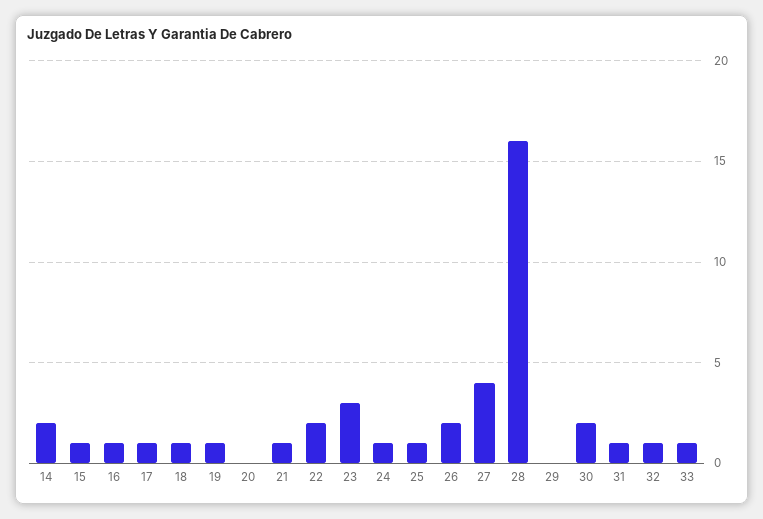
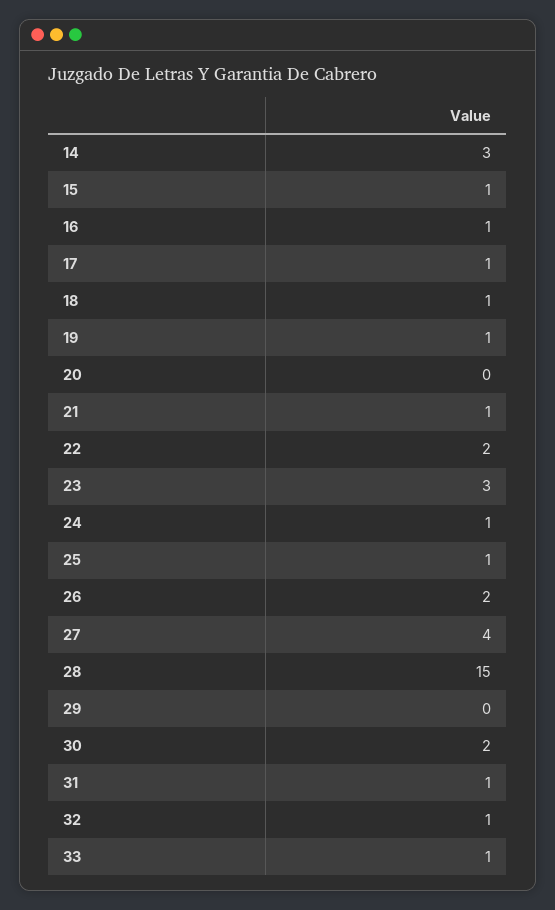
14: 2 -> 3
28: 16 -> 15

